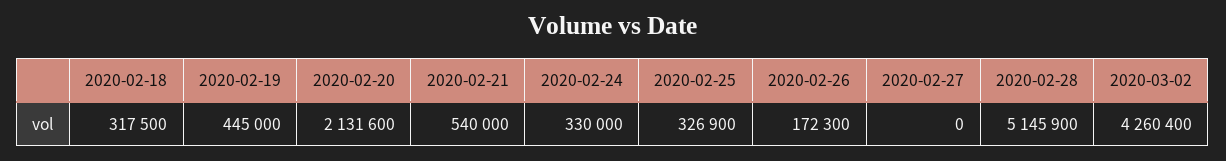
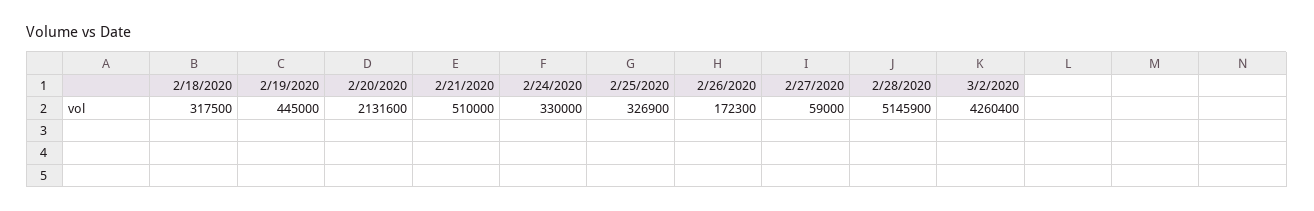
2020-02-21: 540000 -> 510000
2020-02-27: 0 -> 59000

